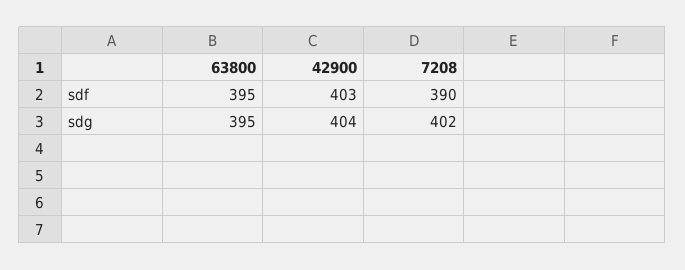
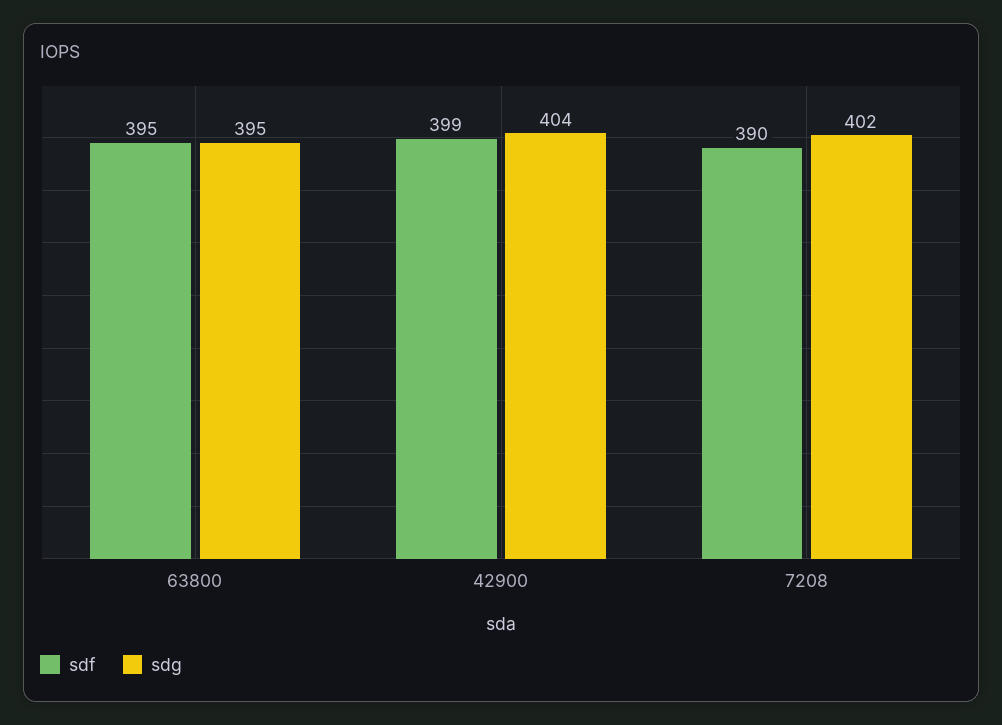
sdf, 42900: 403 -> 399

